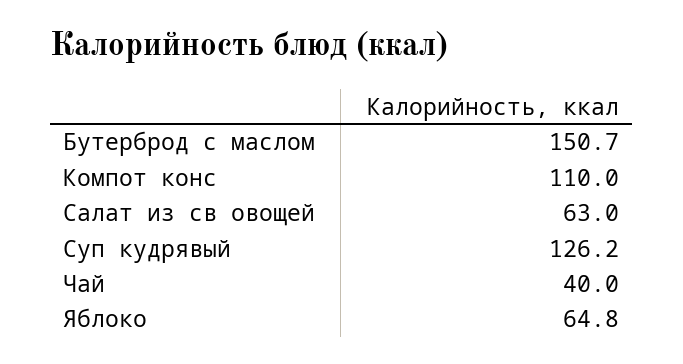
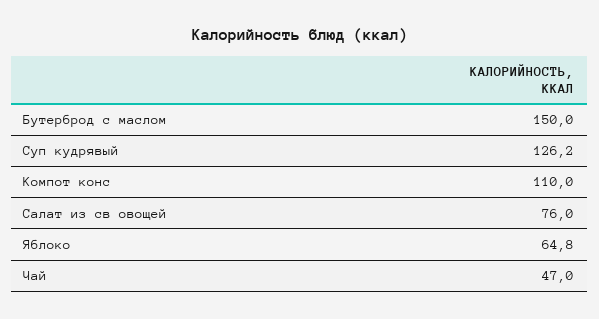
Бутерброд с маслом: 150.7 -> 150
Салат из св овощей: 63 -> 76
Чай: 40 -> 47

